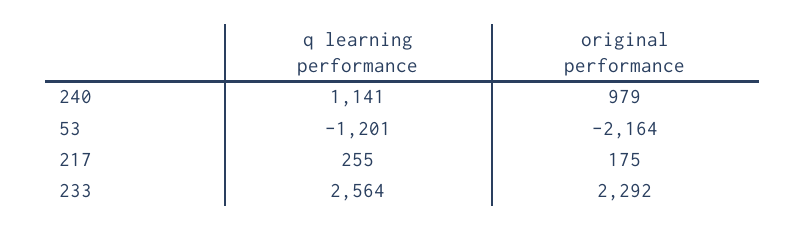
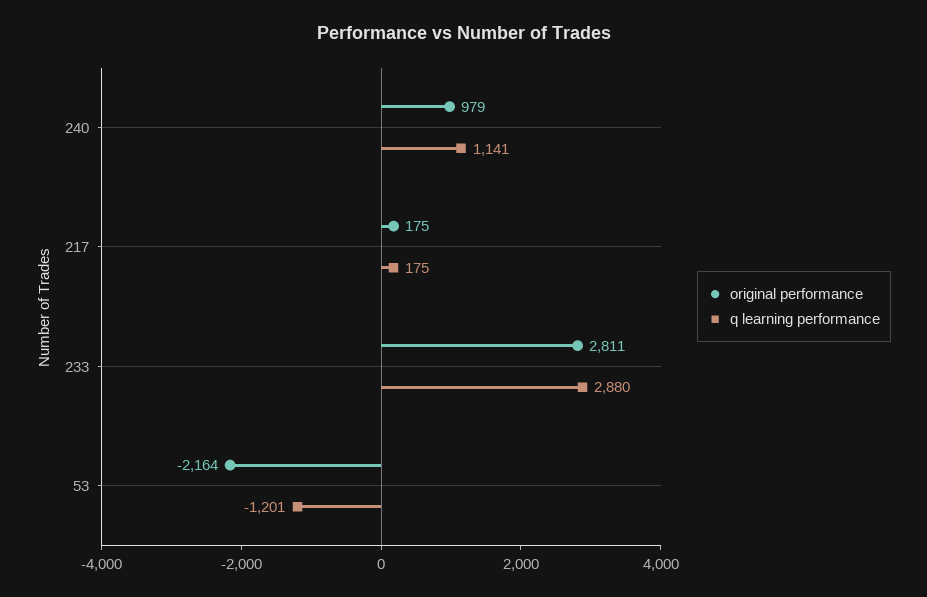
q learning performance, 217: 255 -> 175
q learning performance, 233: 2564 -> 2880
original performance, 233: 2292 -> 2811

